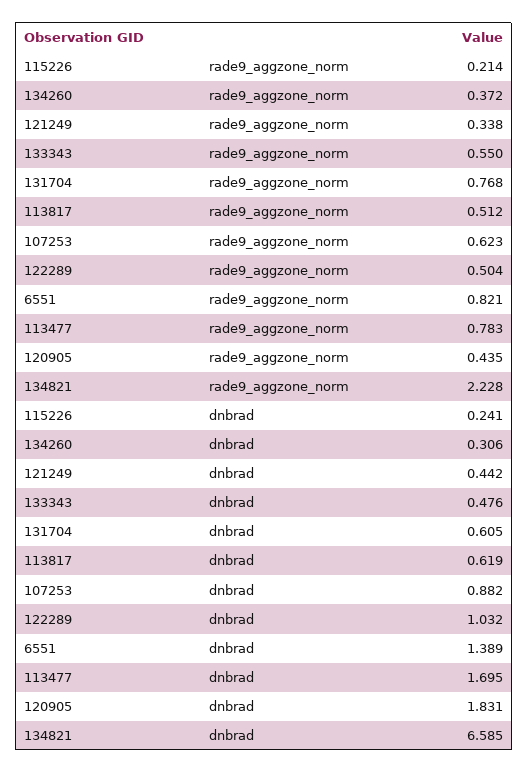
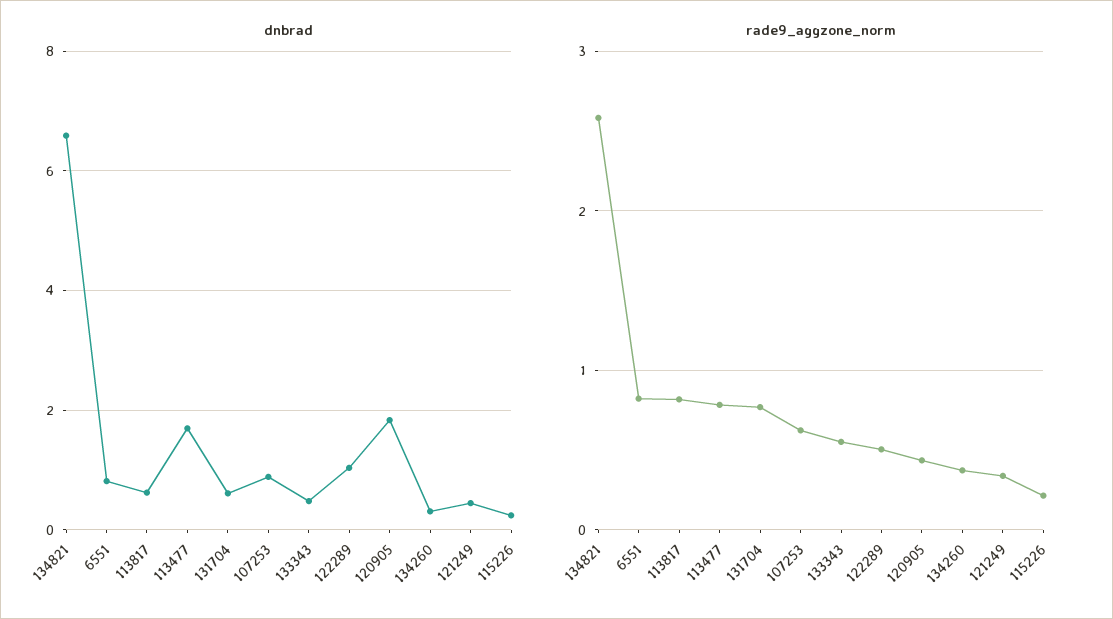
rade9_aggzone_norm, 113817: 0.512 -> 0.8
rade9_aggzone_norm, 134821: 2.228 -> 2.6
dnbrad, 6551: 1.389 -> 0.8

